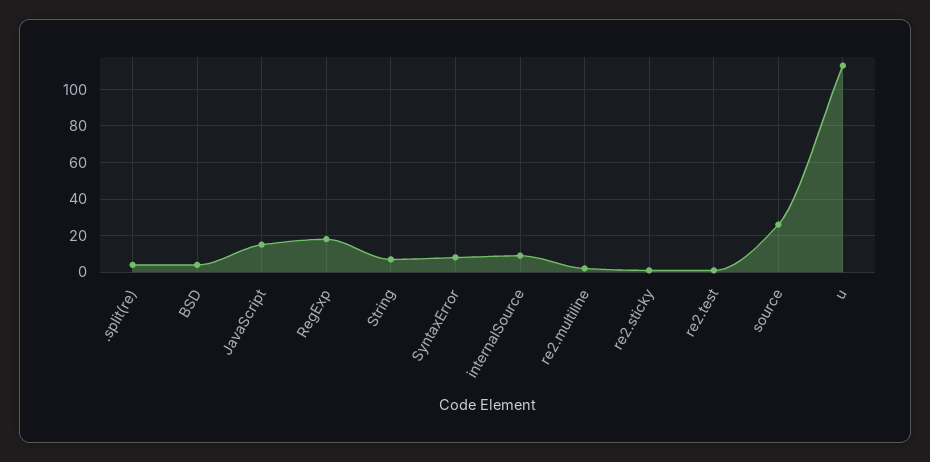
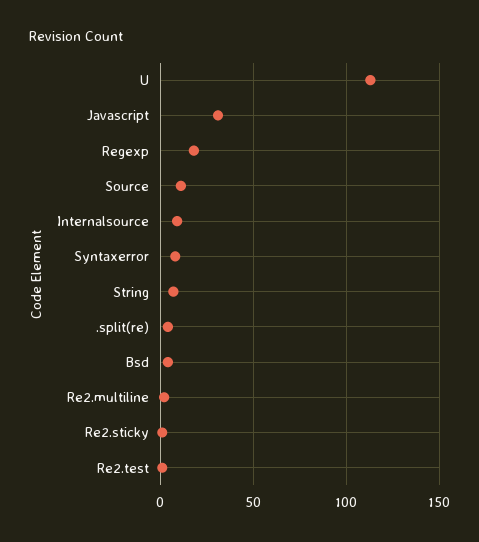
JavaScript: 15 -> 30
source: 25 -> 10

